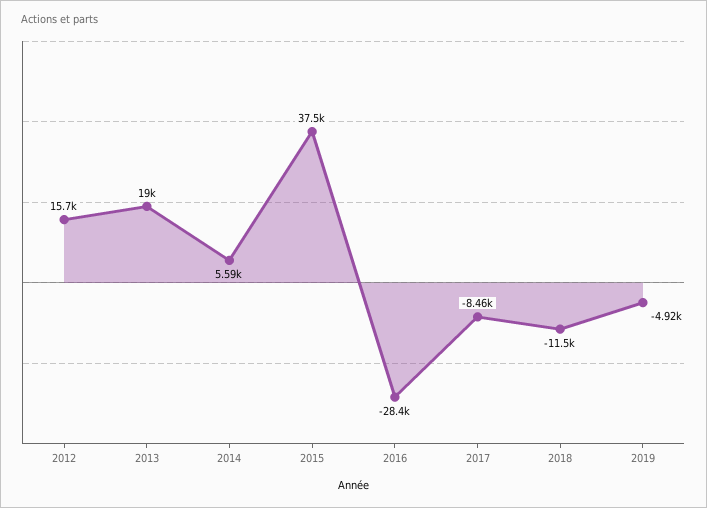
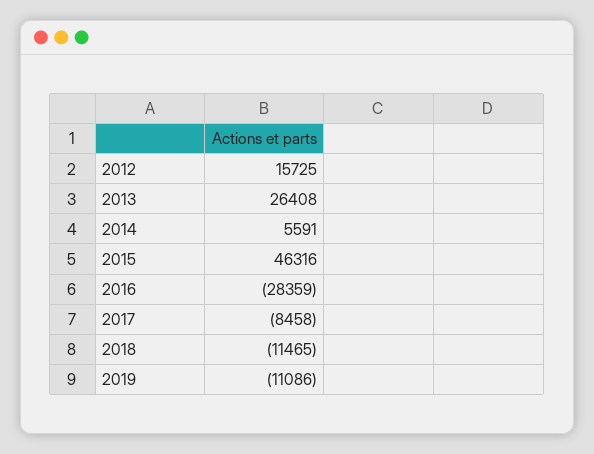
2013: 19000 -> 26408
2015: 37500 -> 46316
2019: -4920 -> -11086

